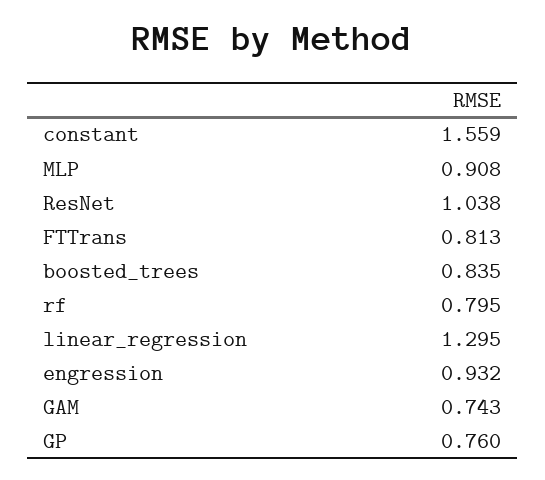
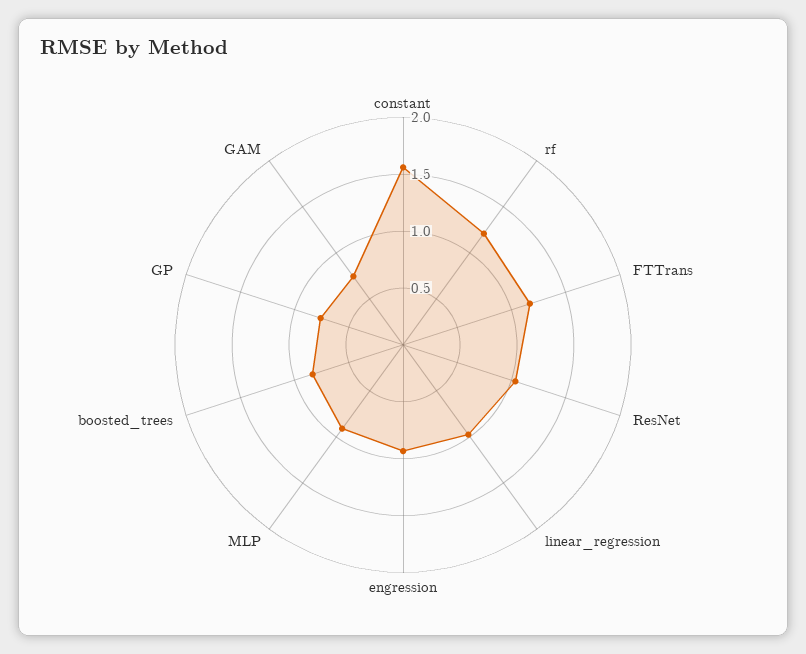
FTTrans: 0.813 -> 1.2
rf: 0.795 -> 1.2
linear_regression: 1.295 -> 1

